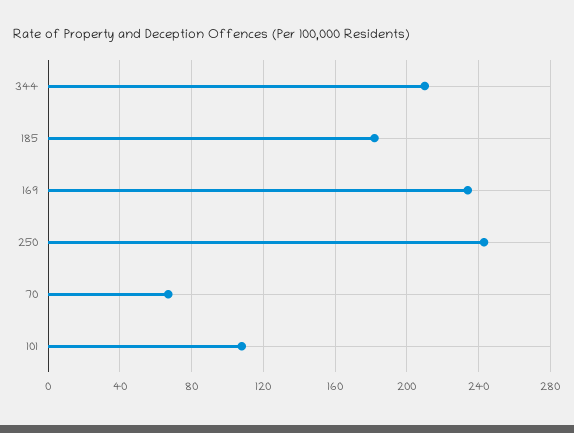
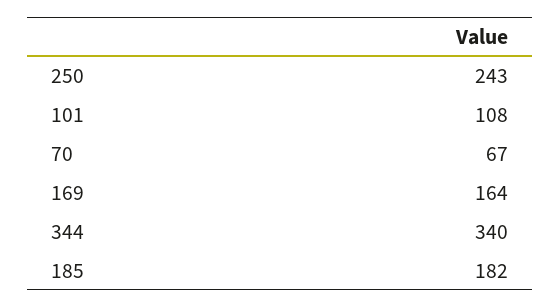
344: 210 -> 340
169: 235 -> 164

